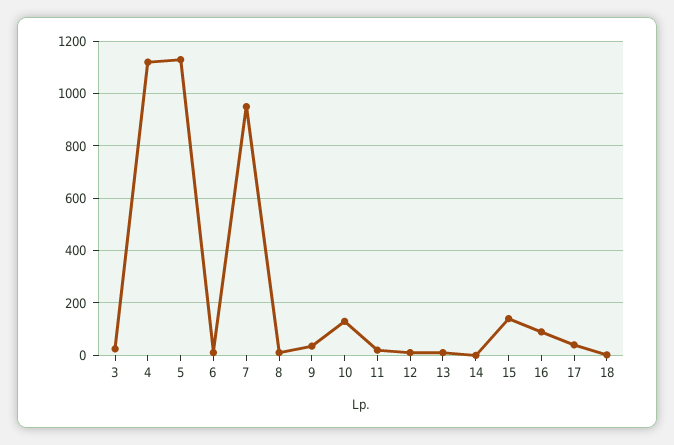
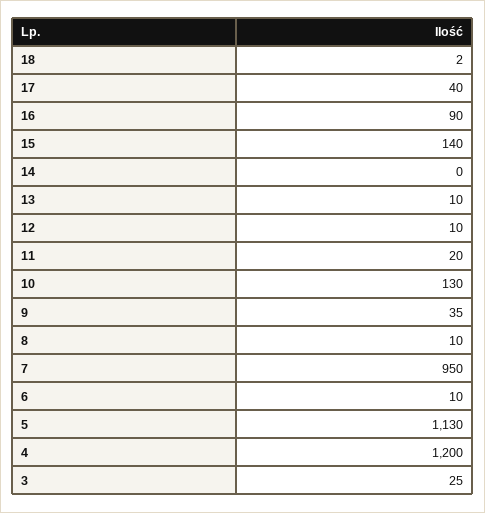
4: 1125 -> 1200

